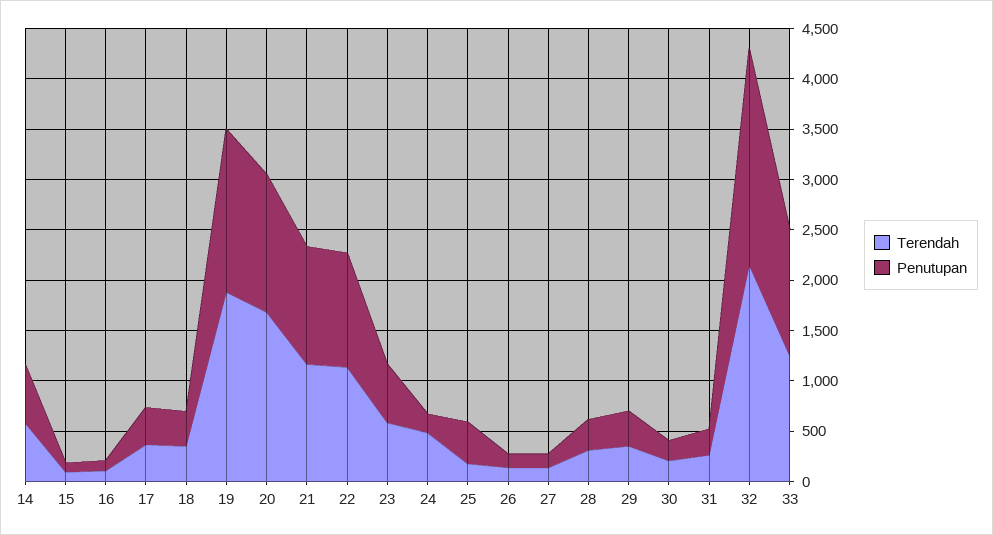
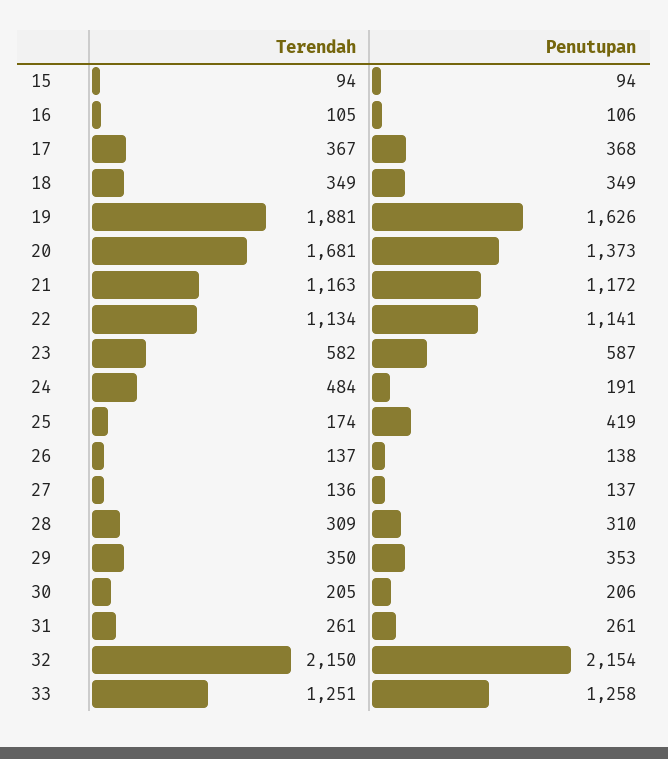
Terendah, 14: 600 -> none
Penutupan, 14: 600 -> none

